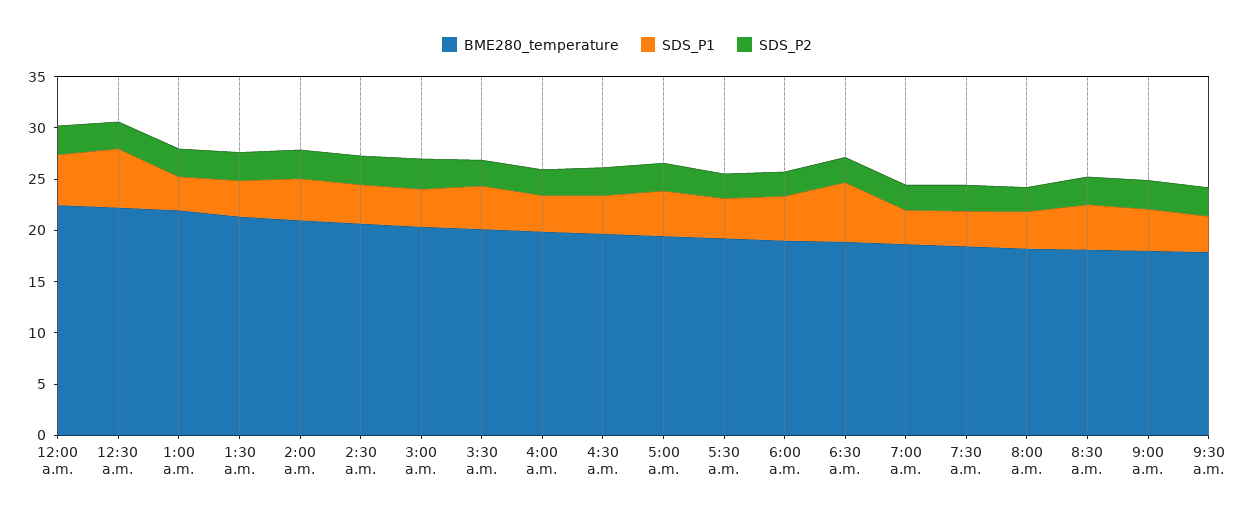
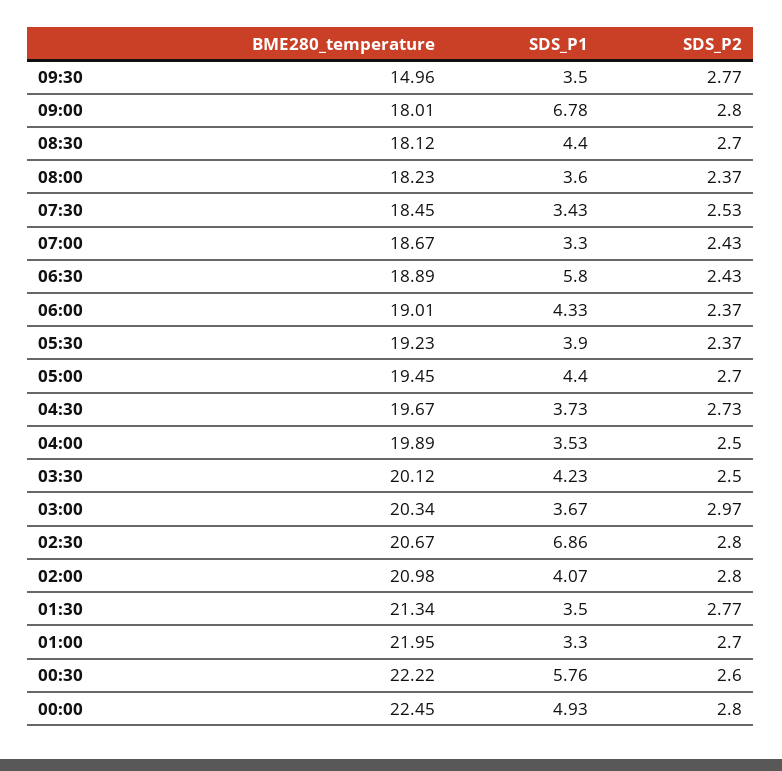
SDS_P1, 2:30 a.m.: 4 -> 6.86
SDS_P1, 9:00 a.m.: 4 -> 6.78
BME280_temperature, 9:30 a.m.: 18 -> 14.96

